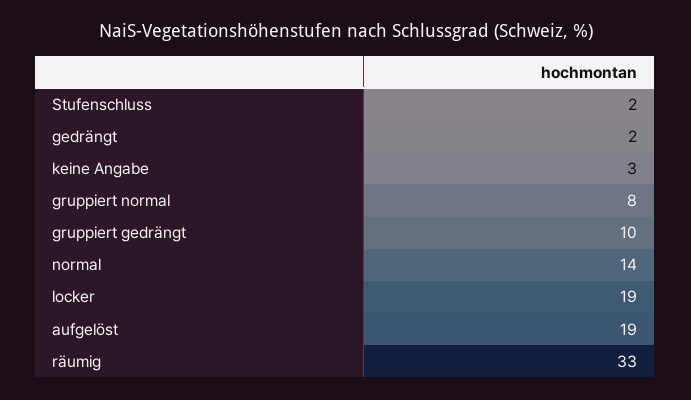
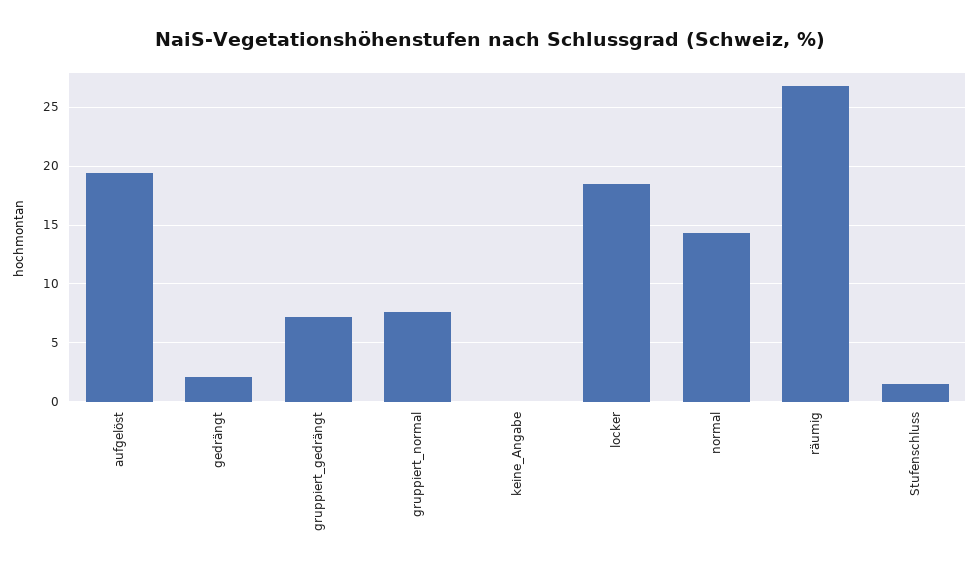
keine Angabe: 3 -> 0
gruppiert gedrängt: 10 -> 7
räumig: 33 -> 27

